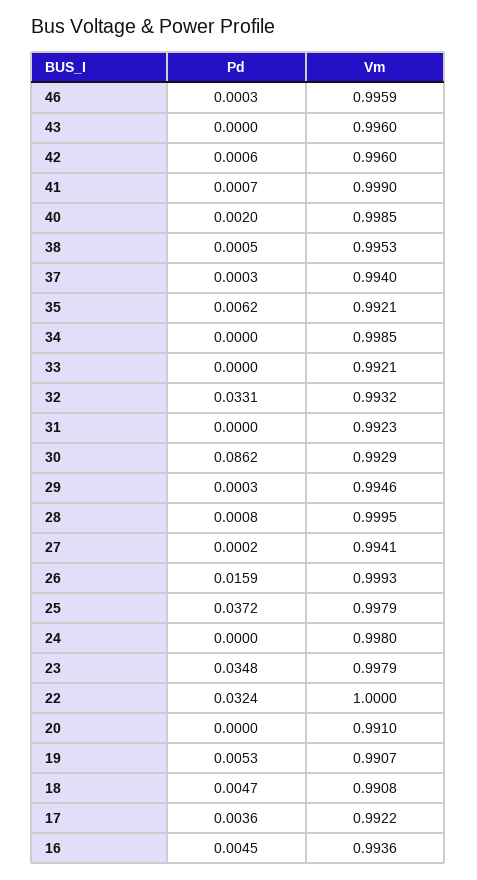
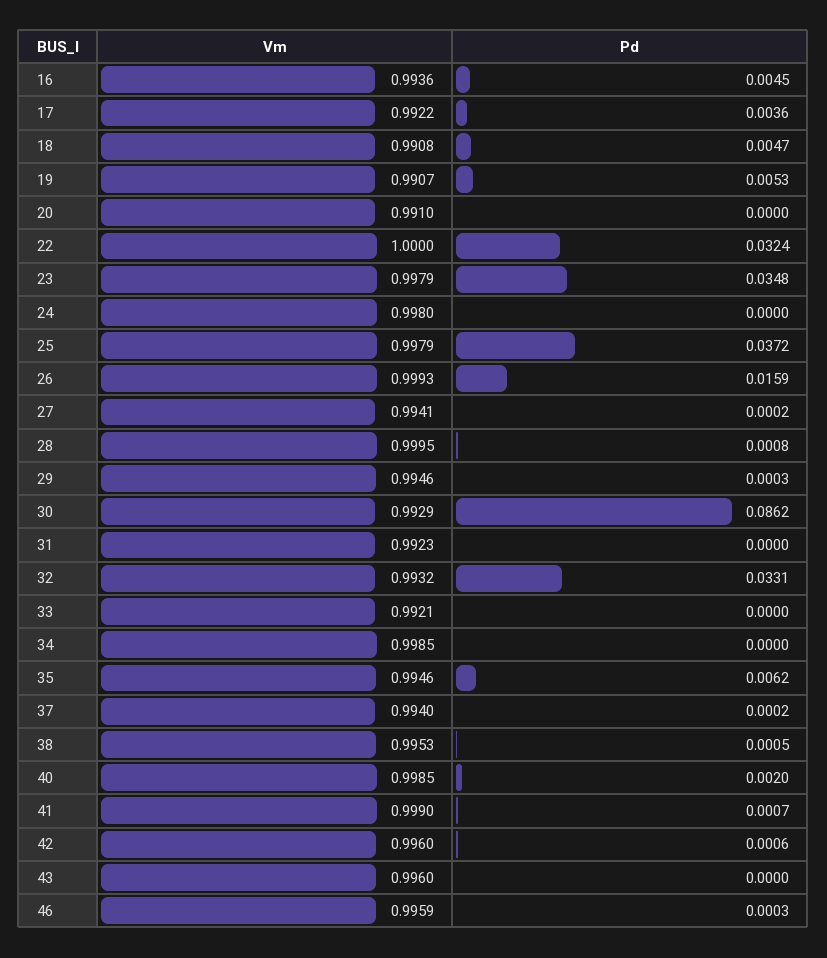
Pd, 37: 0.0003 -> 0.0002
Vm, 35: 0.9921 -> 0.9946

